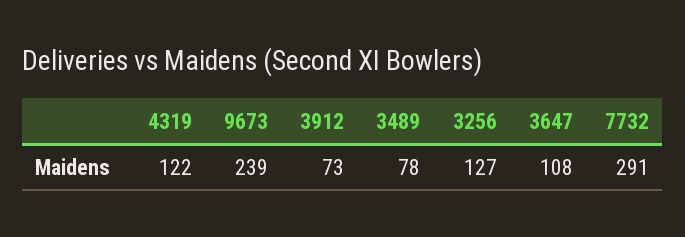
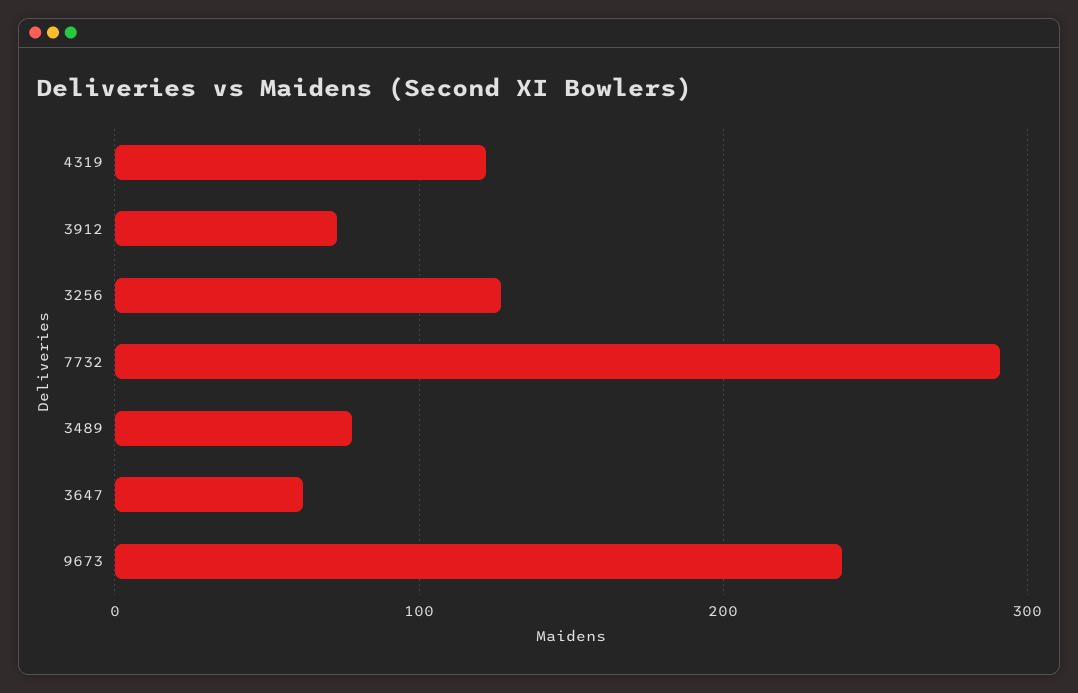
3647: 108 -> 60

